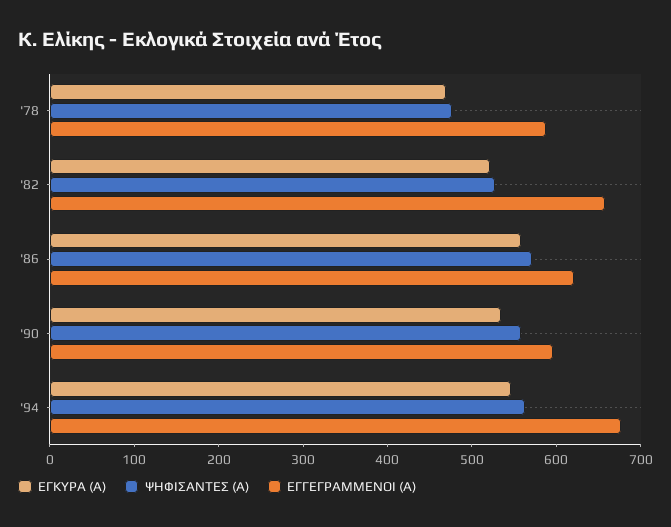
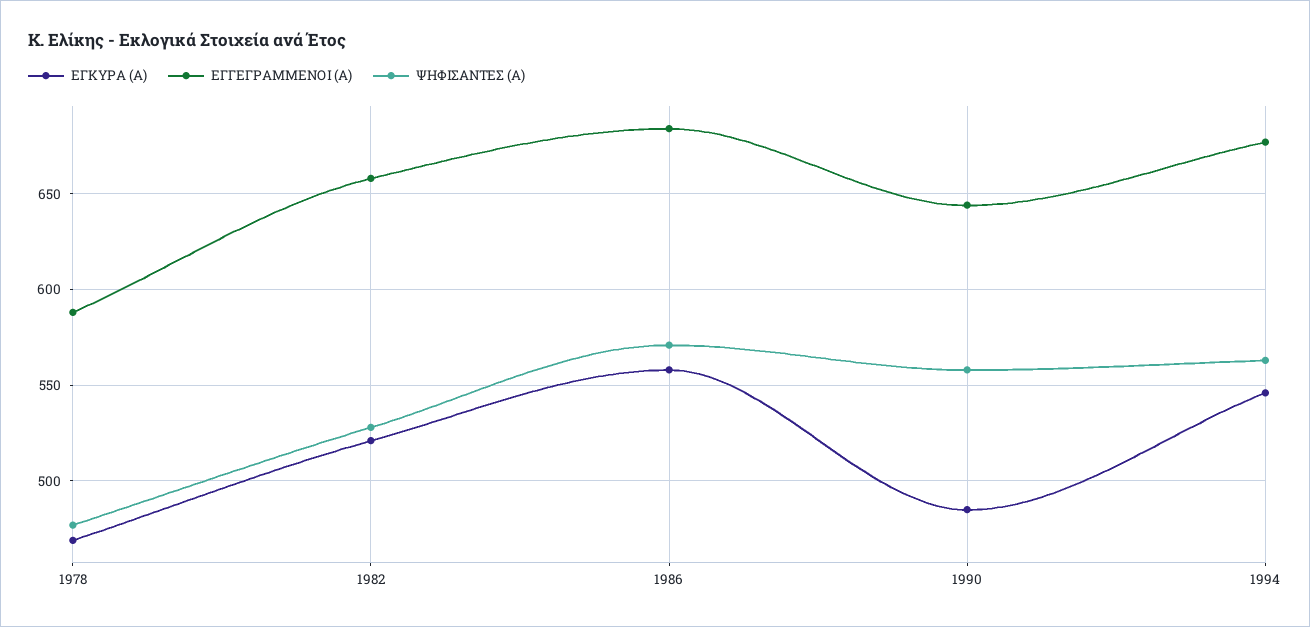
ΕΓΓΕΓΡΑΜΜΕΝΟΙ (Α), '86: 620 -> 685
ΕΓΚΥΡΑ (Α), '90: 540 -> 485
ΕΓΓΕΓΡΑΜΜΕΝΟΙ (Α), '90: 600 -> 645

